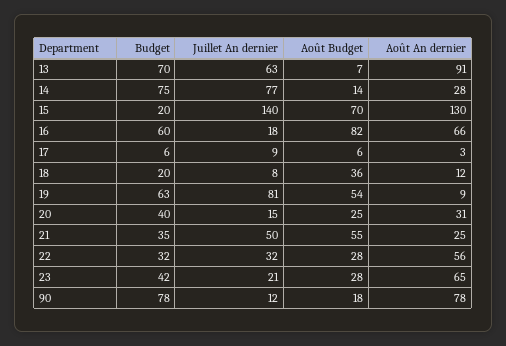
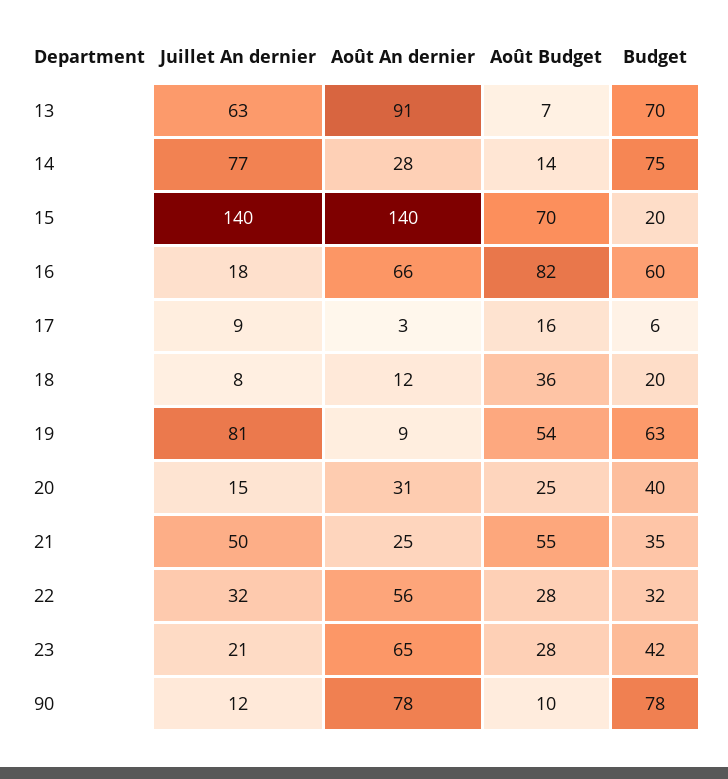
Août An dernier, 15: 130 -> 140
Août Budget, 17: 6 -> 16
Août Budget, 90: 18 -> 10

